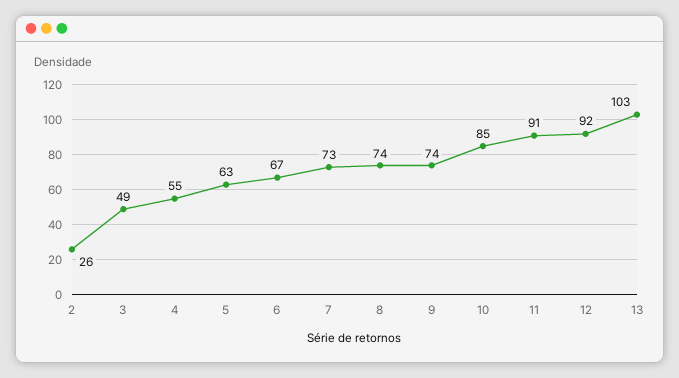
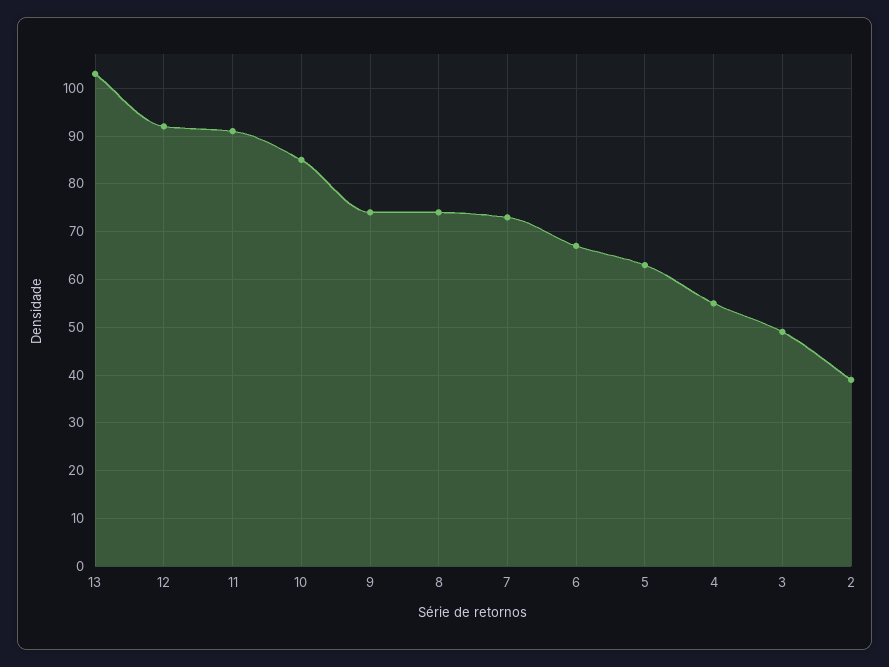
2: 26 -> 40

